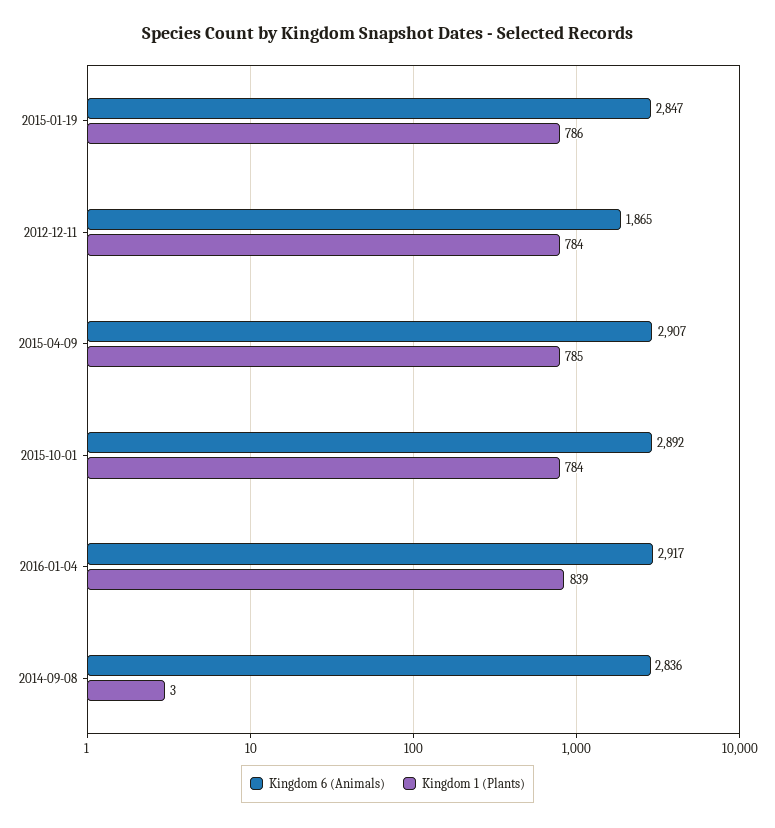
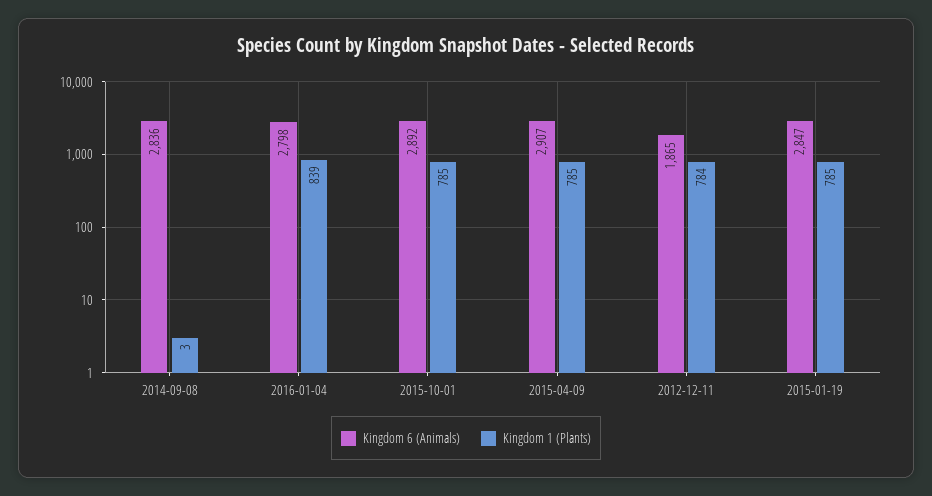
Kingdom 1 (Plants), 2015-01-19: 786 -> 785
Kingdom 1 (Plants), 2015-10-01: 784 -> 785
Kingdom 6 (Animals), 2016-01-04: 2917 -> 2798

